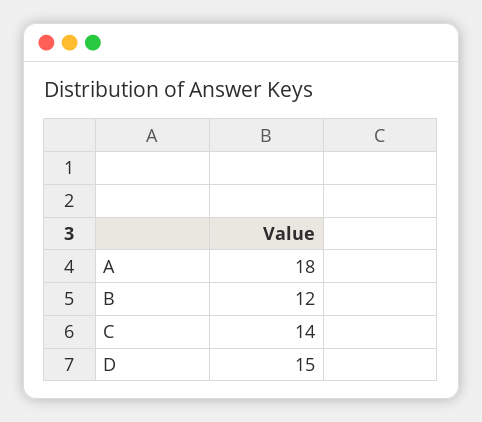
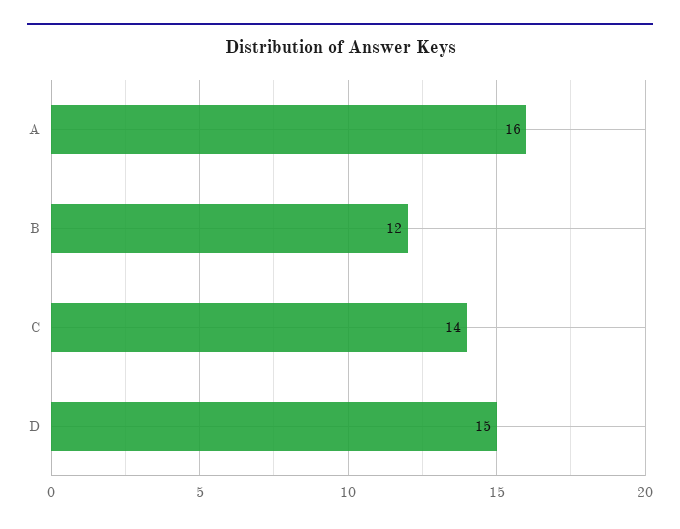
A: 18 -> 16

